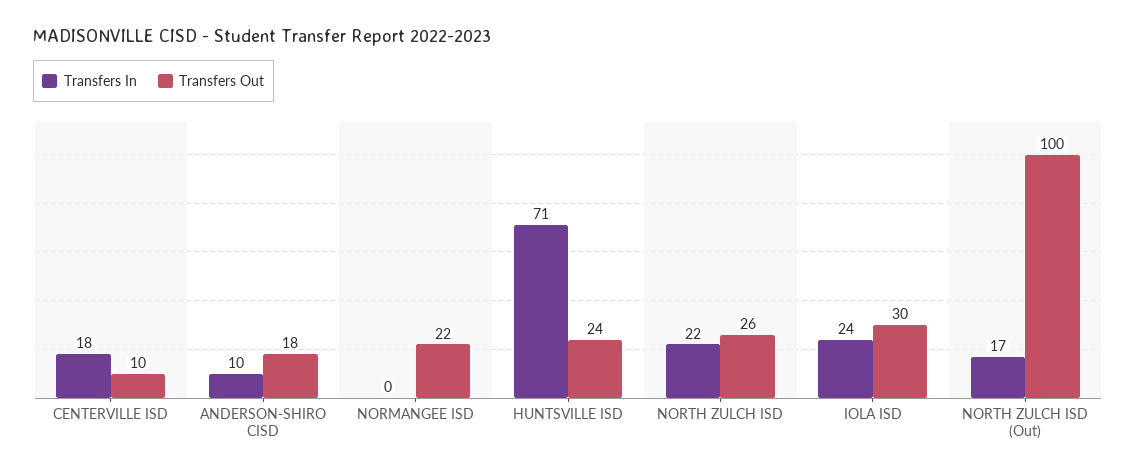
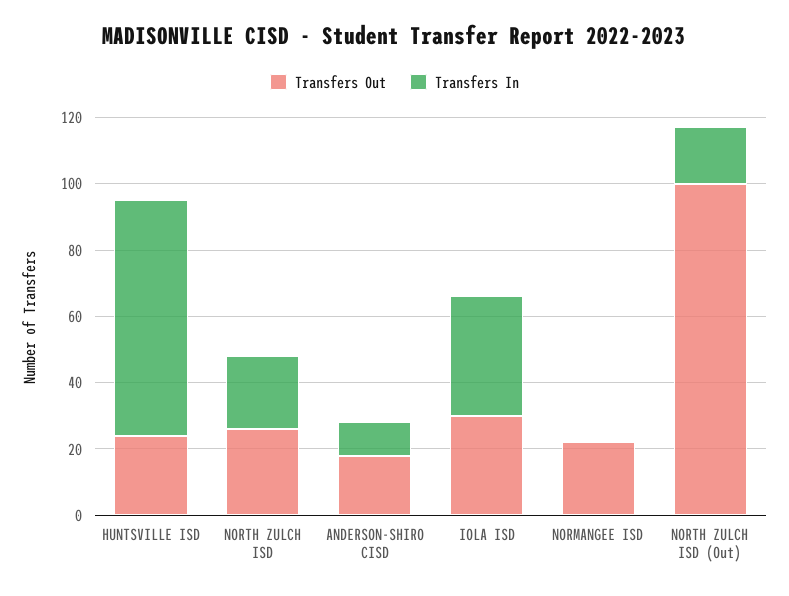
Transfers In, CENTERVILLE ISD: 18 -> none
Transfers Out, CENTERVILLE ISD: 10 -> none
Transfers In, IOLA ISD: 24 -> 35

